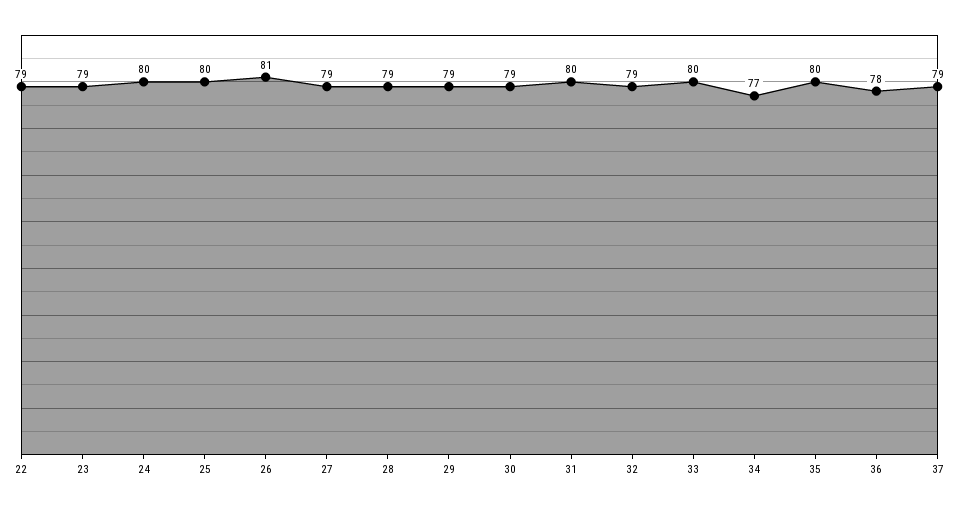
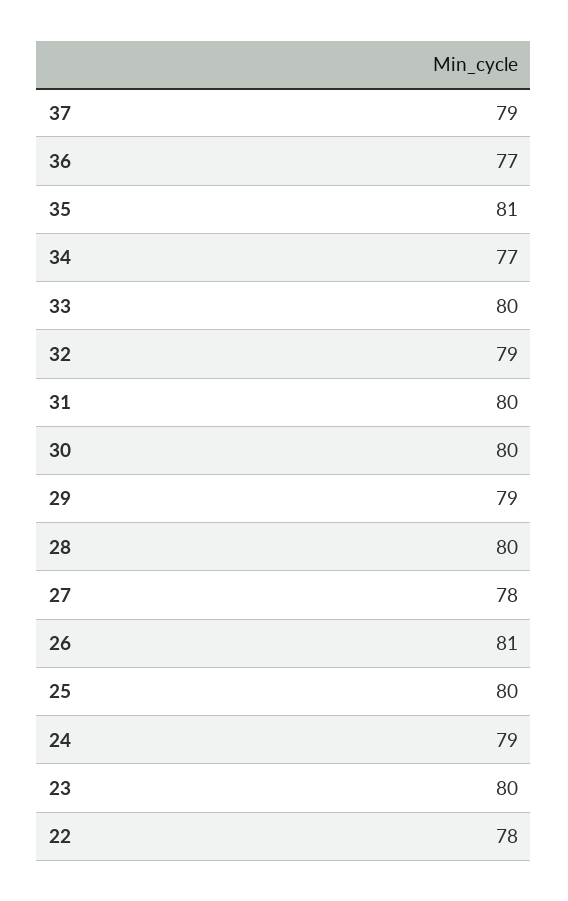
22: 79 -> 78
23: 79 -> 80
24: 80 -> 79
27: 79 -> 78
28: 79 -> 80
30: 79 -> 80
35: 80 -> 81
36: 78 -> 77

